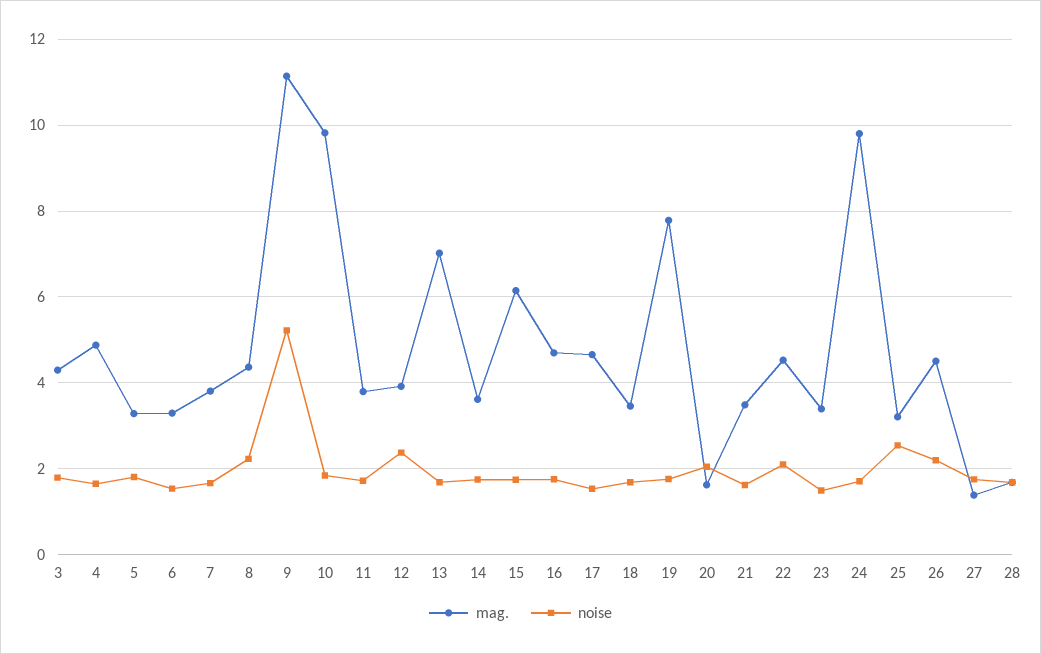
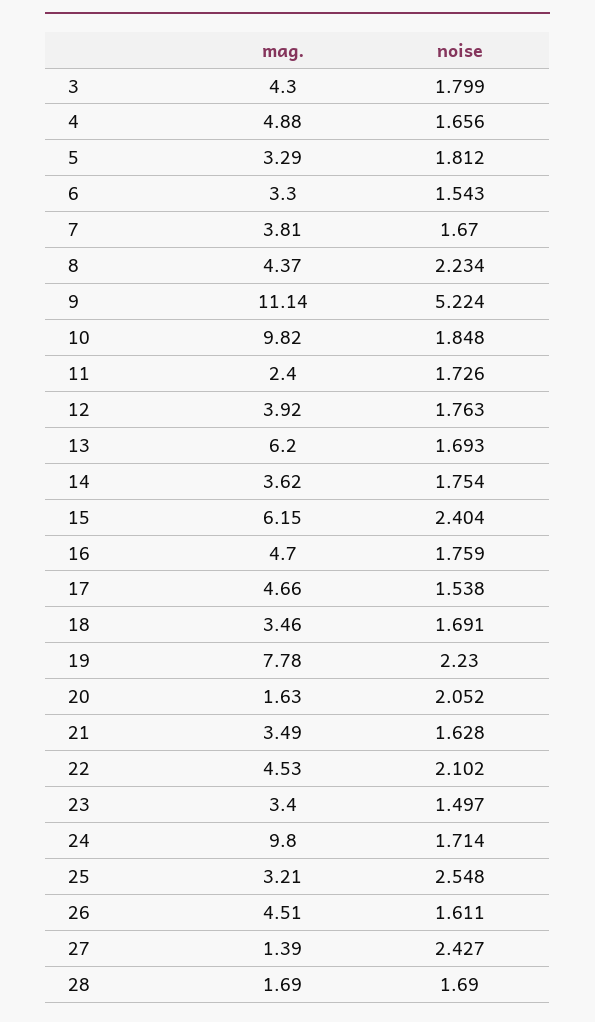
mag., 11: 3.8 -> 2.4
noise, 12: 2.4 -> 1.763
mag., 13: 7 -> 6.2
noise, 15: 1.8 -> 2.404
noise, 19: 1.8 -> 2.23
noise, 26: 2.2 -> 1.611
noise, 27: 1.8 -> 2.427

